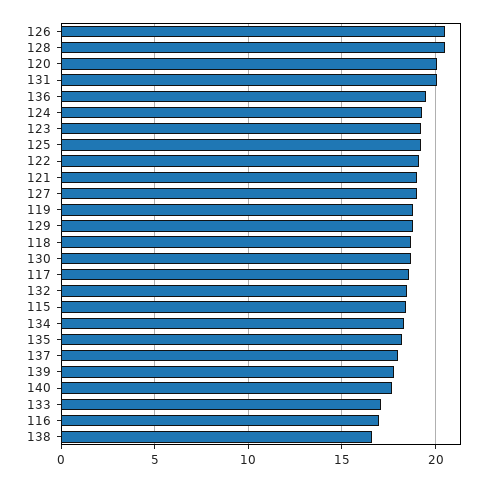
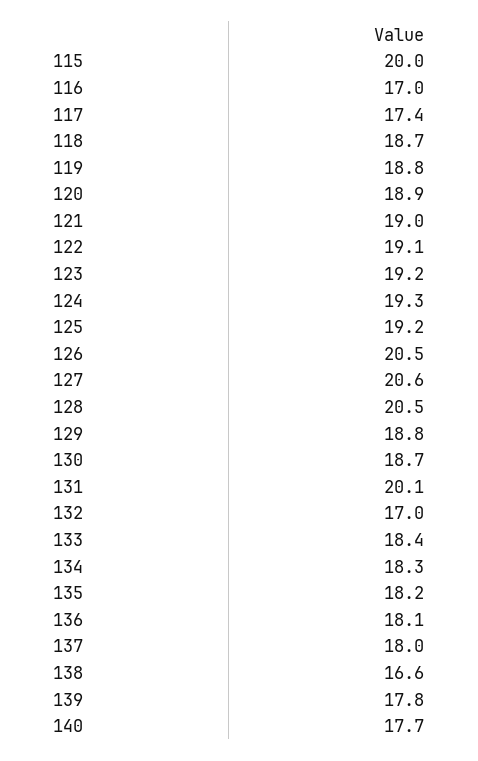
120: 20 -> 18.9
136: 19.5 -> 18.1
127: 19 -> 20.6
117: 18.5 -> 17.4
132: 18.5 -> 17
115: 18.5 -> 20
133: 17 -> 18.4

